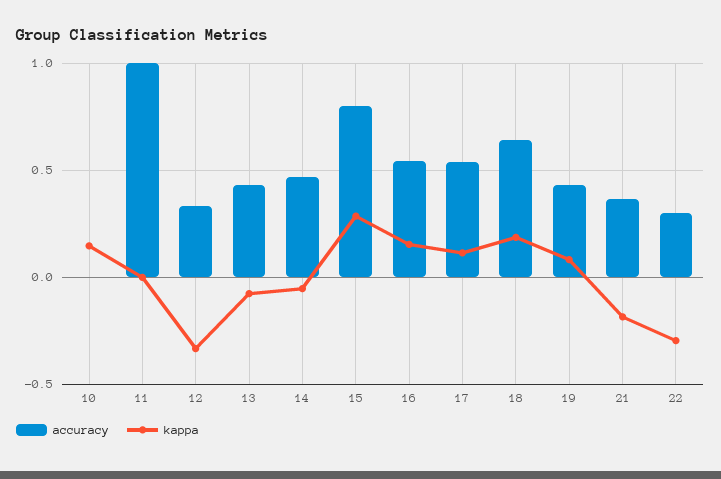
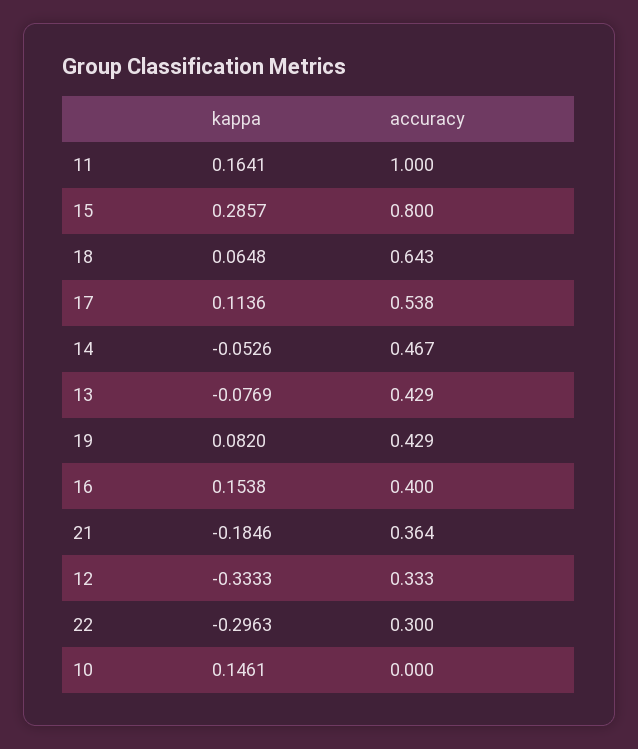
kappa, 11: 0 -> 0.1641
accuracy, 16: 0.55 -> 0.4
kappa, 18: 0.2 -> 0.0648

